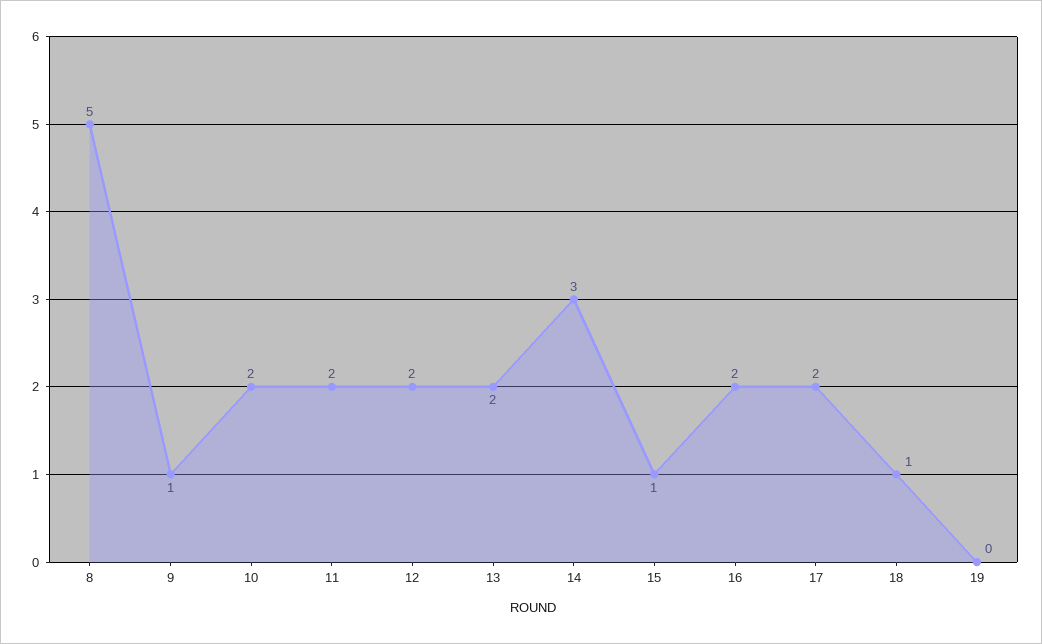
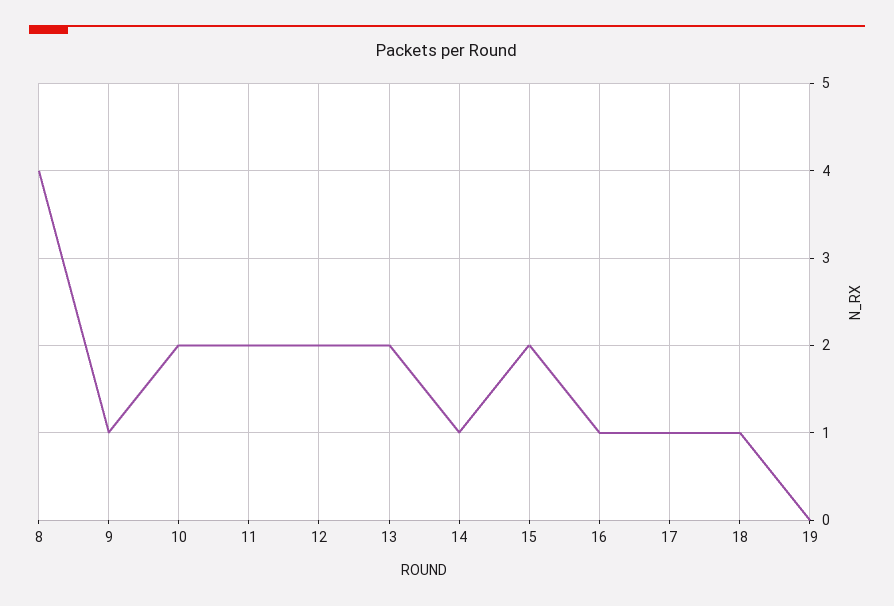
8: 5 -> 4
14: 3 -> 1
15: 1 -> 2
16: 2 -> 1
17: 2 -> 1

